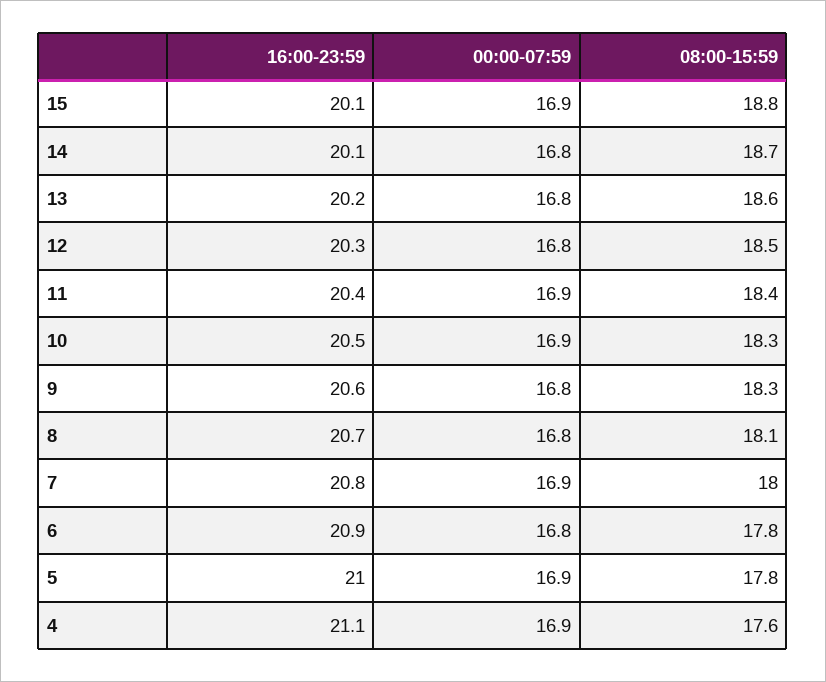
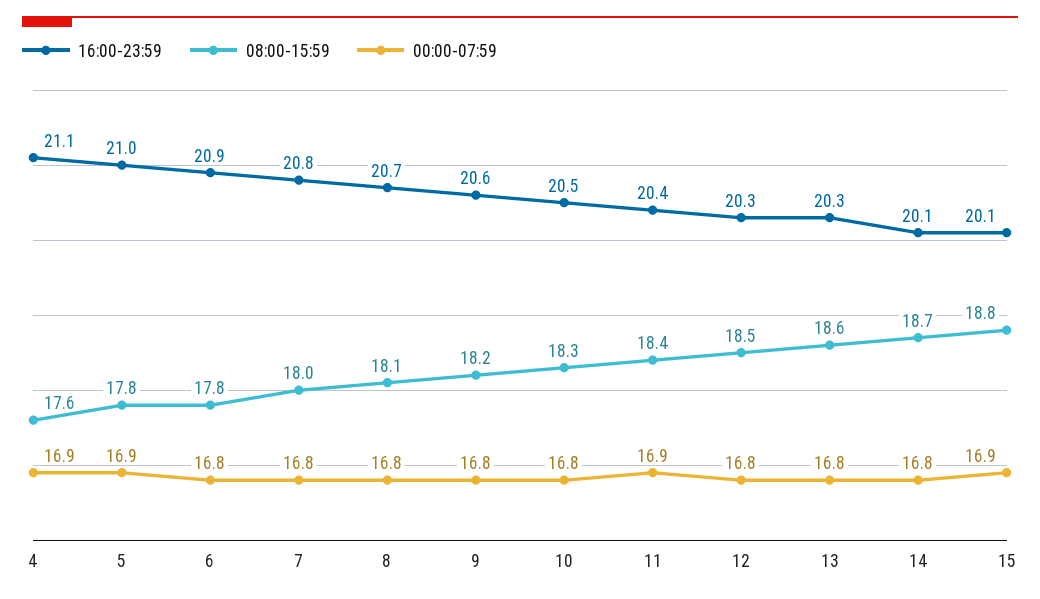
16:00-23:59, 13: 20.2 -> 20.3
00:00-07:59, 10: 16.9 -> 16.8
08:00-15:59, 9: 18.3 -> 18.2
00:00-07:59, 7: 16.9 -> 16.8

